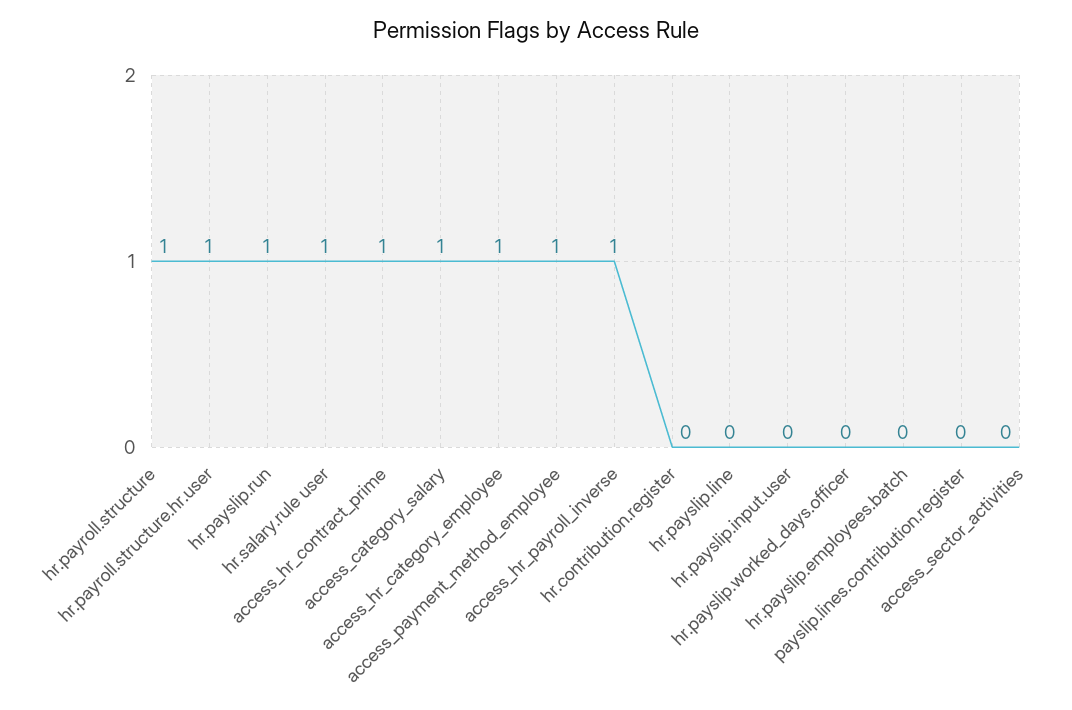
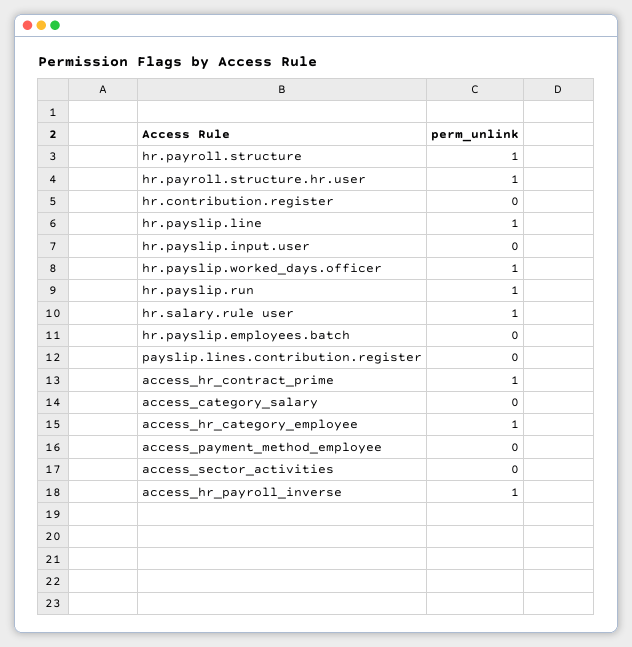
access_category_salary: 1 -> 0
access_payment_method_employee: 1 -> 0
hr.payslip.line: 0 -> 1
hr.payslip.worked_days.officer: 0 -> 1

